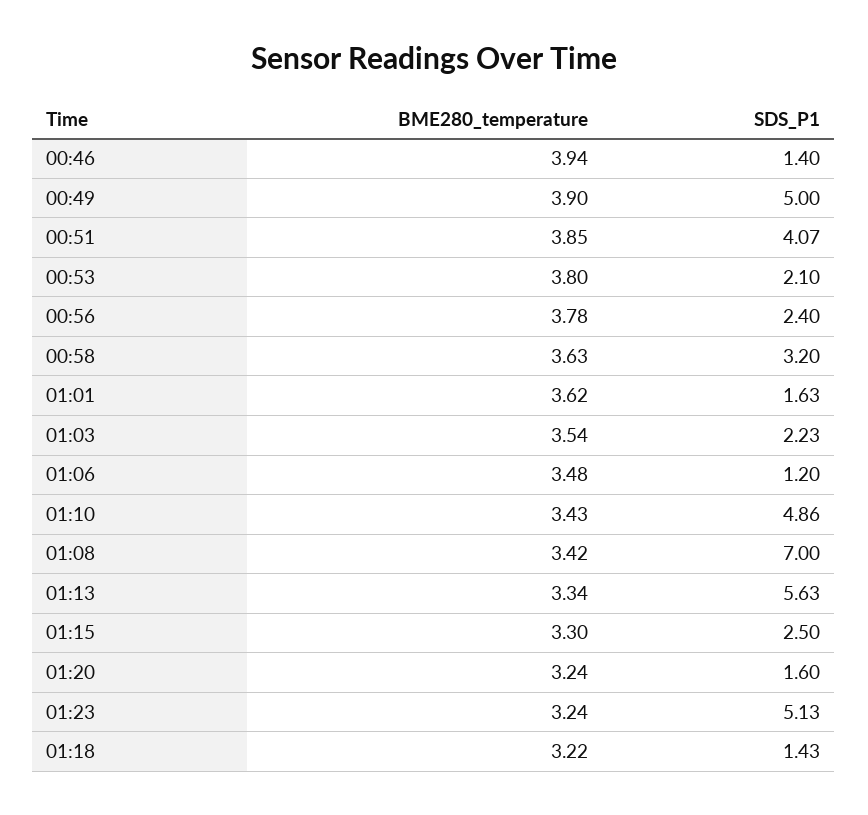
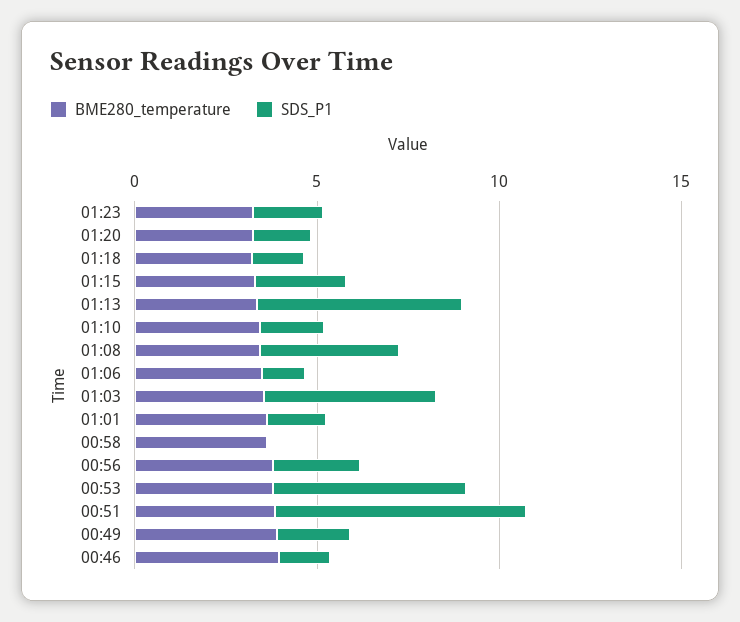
SDS_P1, 00:49: 5 -> 2
SDS_P1, 00:51: 4.07 -> 7
SDS_P1, 00:53: 2.1 -> 5
SDS_P1, 00:58: 3.2 -> 0
SDS_P1, 01:03: 2.23 -> 5
SDS_P1, 01:10: 4.86 -> 2
SDS_P1, 01:08: 7 -> 4
SDS_P1, 01:23: 5.13 -> 2

